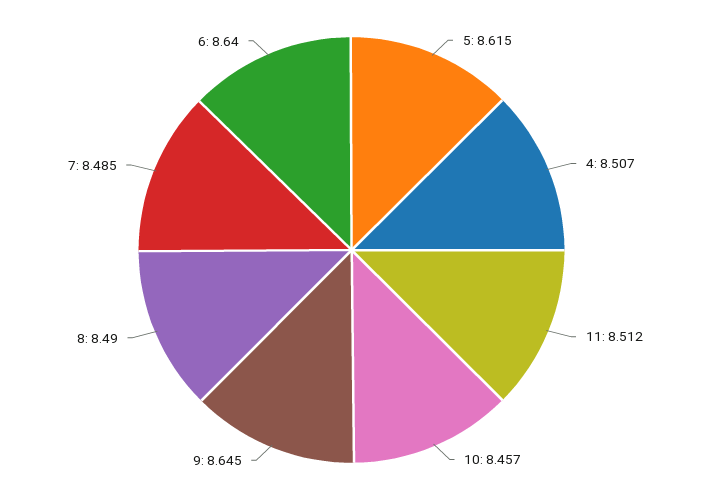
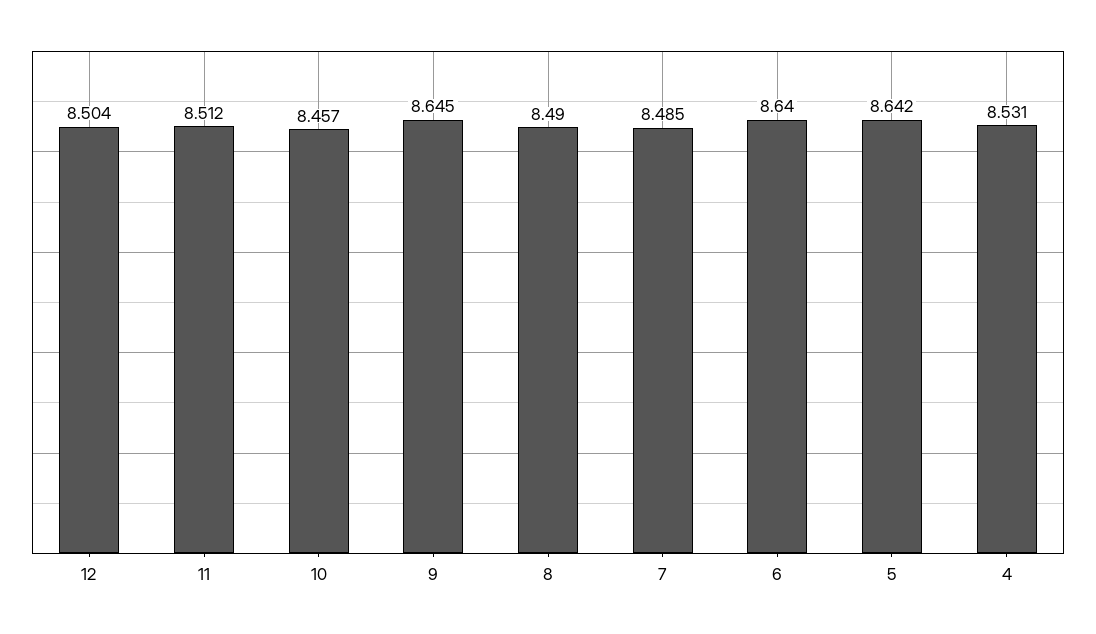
5: 8.615 -> 8.642
4: 8.507 -> 8.531
12: none -> 8.504

